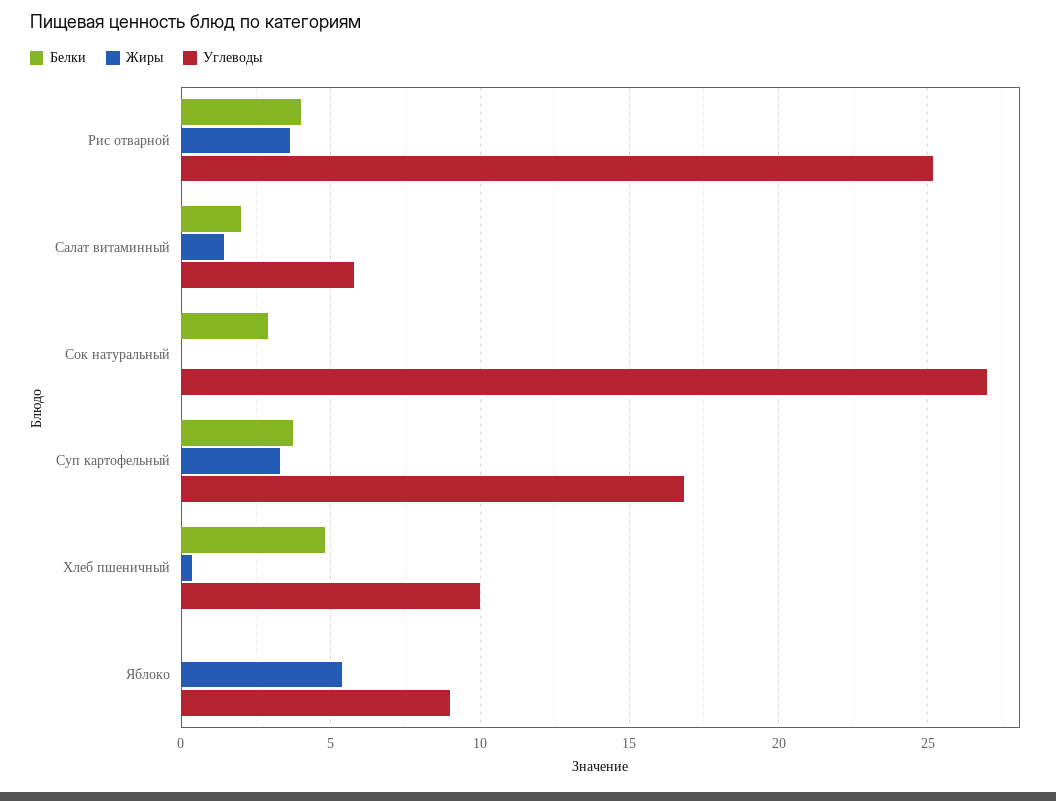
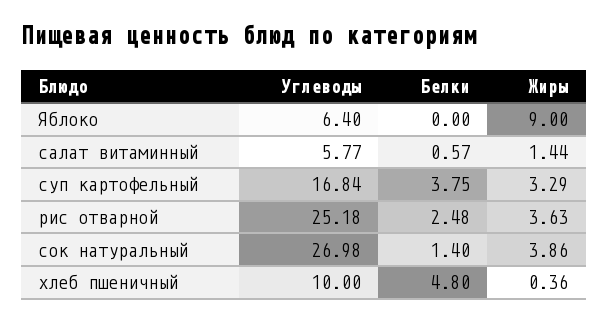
Белки, Рис отварной: 4 -> 2.48
Белки, Салат витаминный: 2 -> 0.57
Белки, Сок натуральный: 3 -> 1.4
Жиры, Сок натуральный: 0 -> 3.86
Жиры, Яблоко: 5.5 -> 9
Углеводы, Яблоко: 9 -> 6.4

